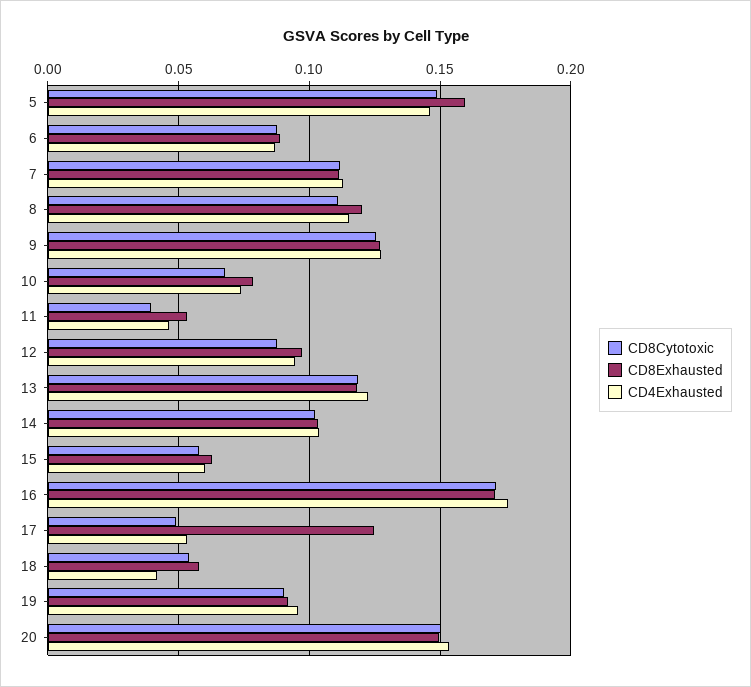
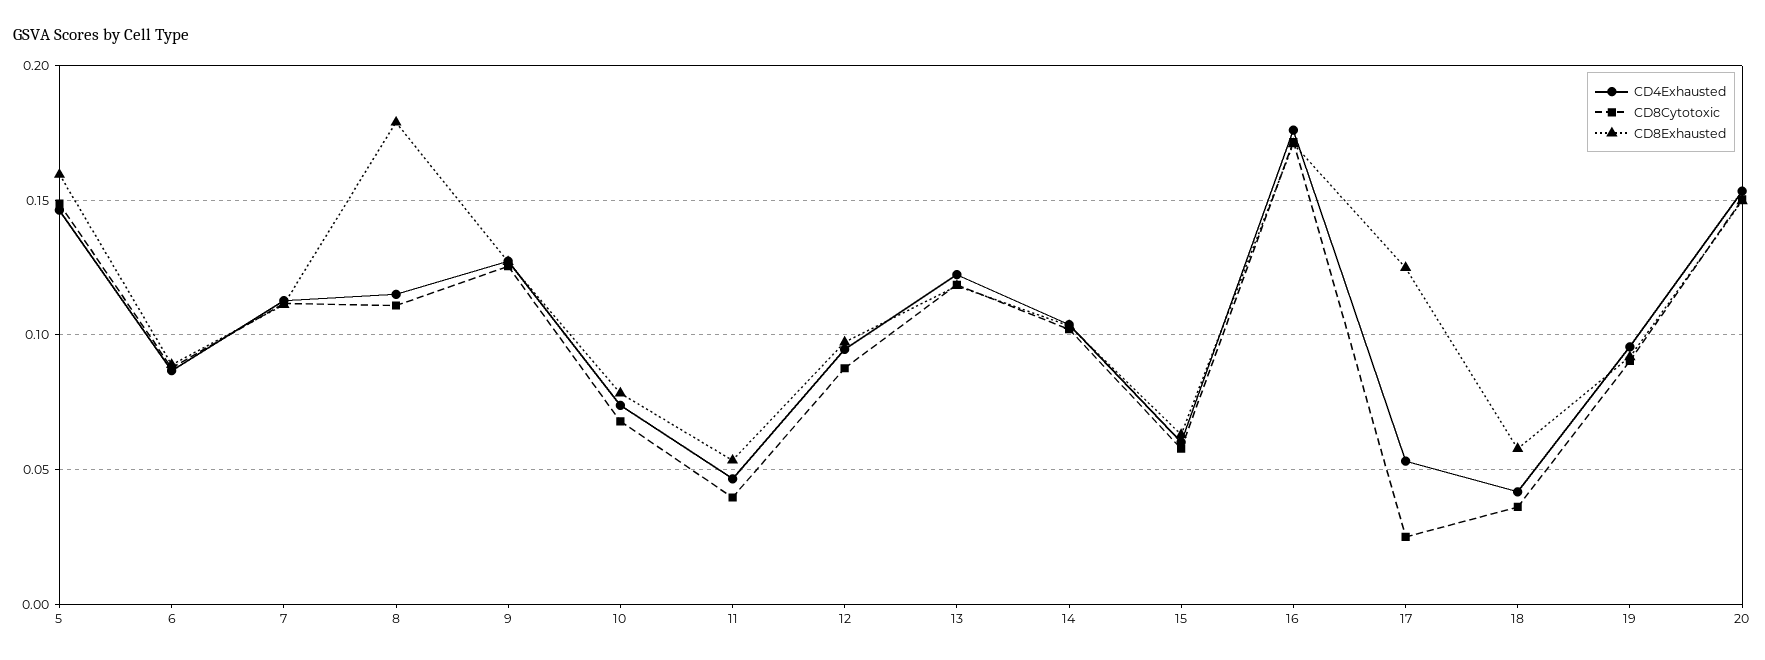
CD8Exhausted, 8: 0.12 -> 0.18
CD8Cytotoxic, 17: 0.05 -> 0.025
CD8Cytotoxic, 18: 0.055 -> 0.035

